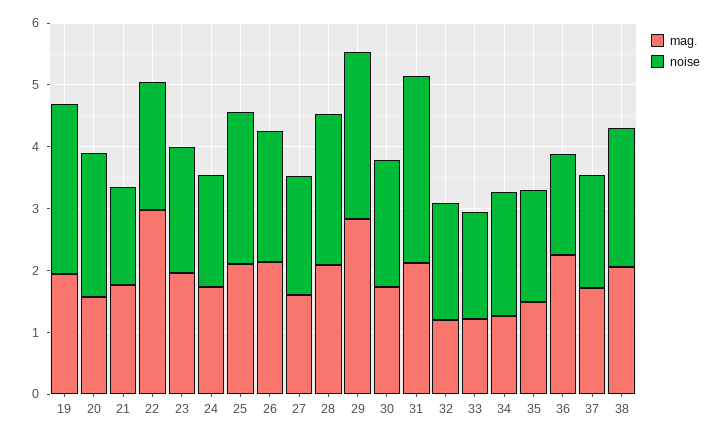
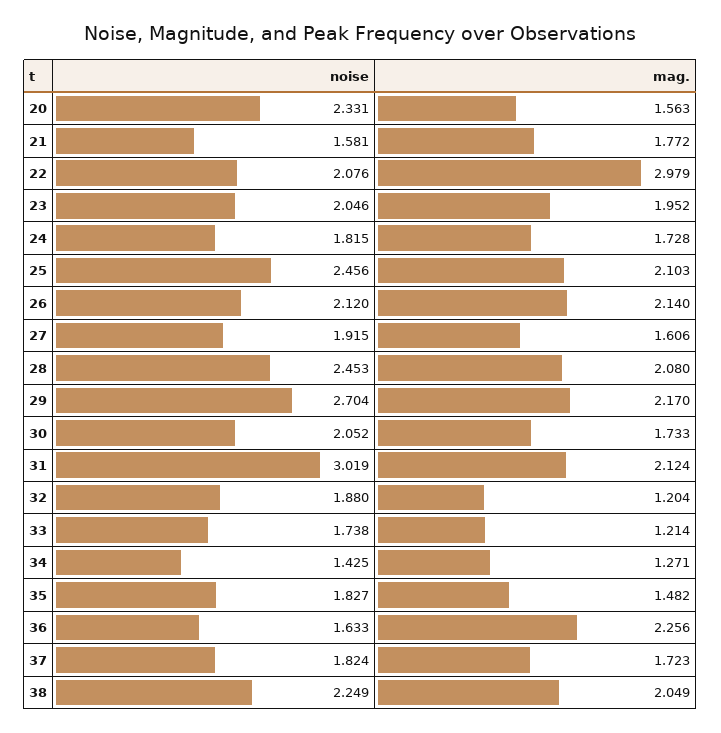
mag., 19: 2 -> none
noise, 19: 2.8 -> none
mag., 29: 2.8 -> 2.17
noise, 34: 2 -> 1.425

